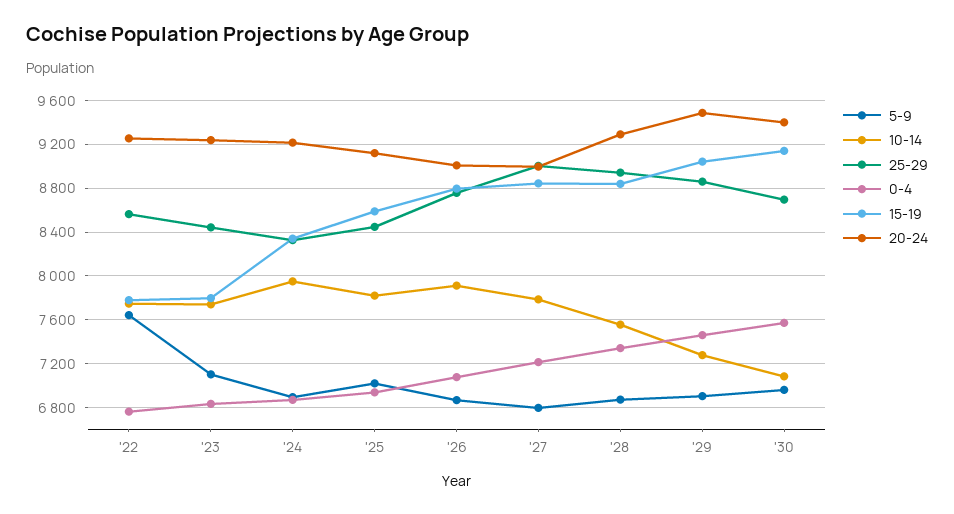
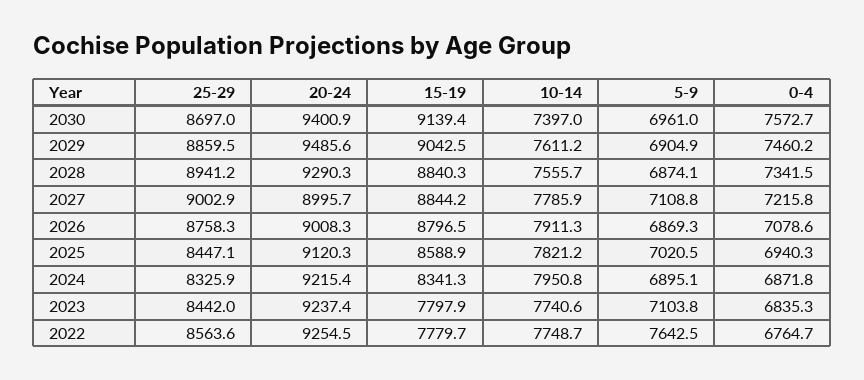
5-9, '27: 6800 -> 7108.8
10-14, '29: 7300 -> 7611.2
10-14, '30: 7100 -> 7397

